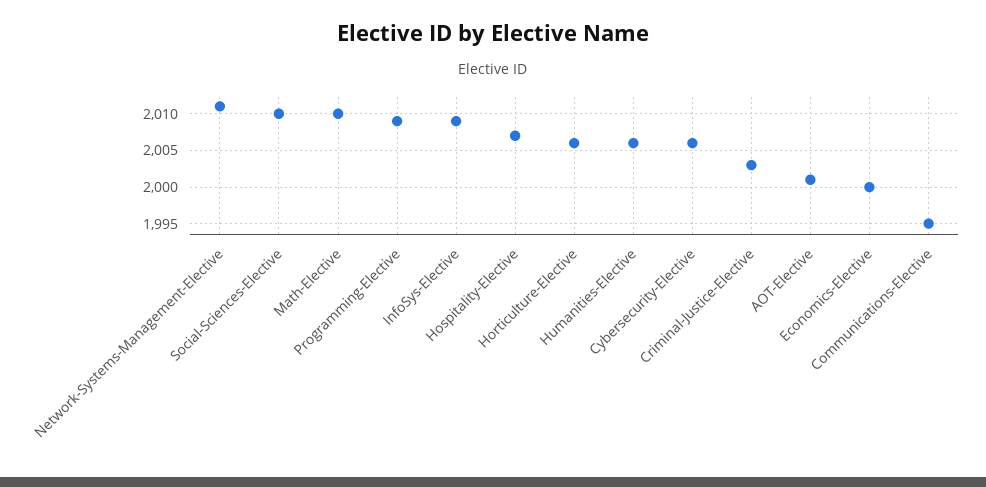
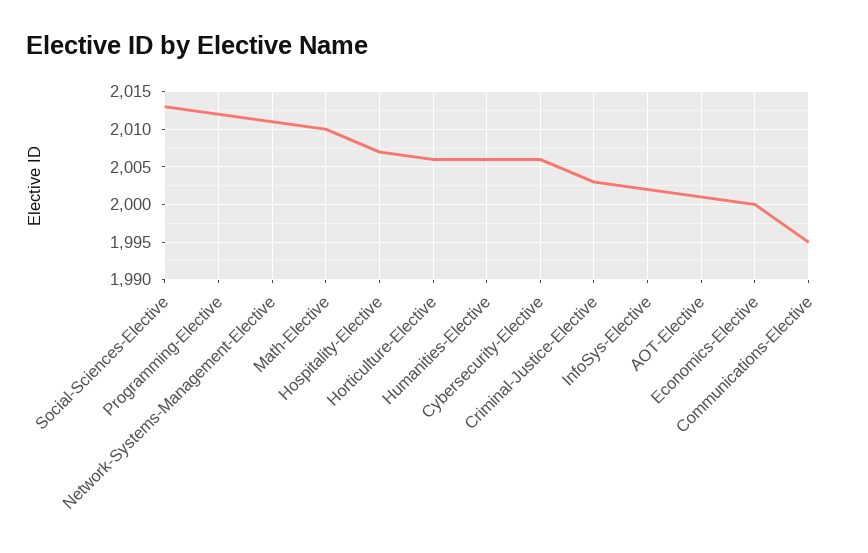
Social-Sciences-Elective: 2010 -> 2013
Programming-Elective: 2009 -> 2012
InfoSys-Elective: 2009 -> 2002

